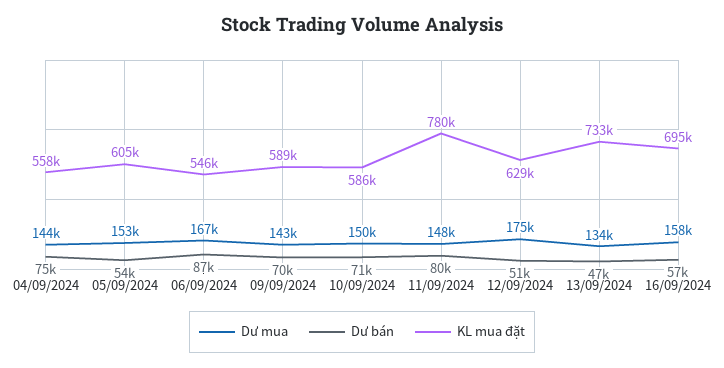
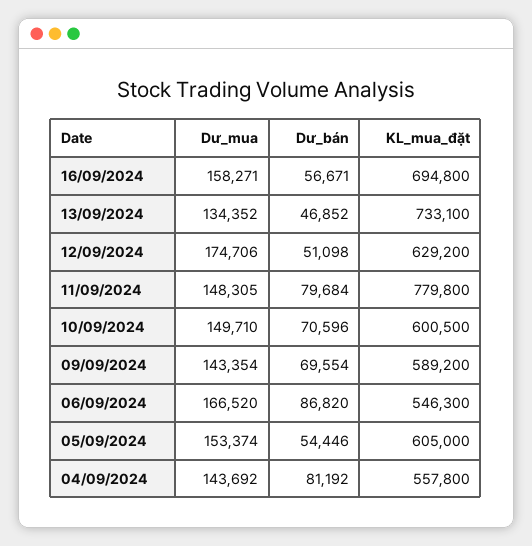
Dư bán, 04/09/2024: 75000 -> 81192
KL mua đặt, 10/09/2024: 586000 -> 600500

